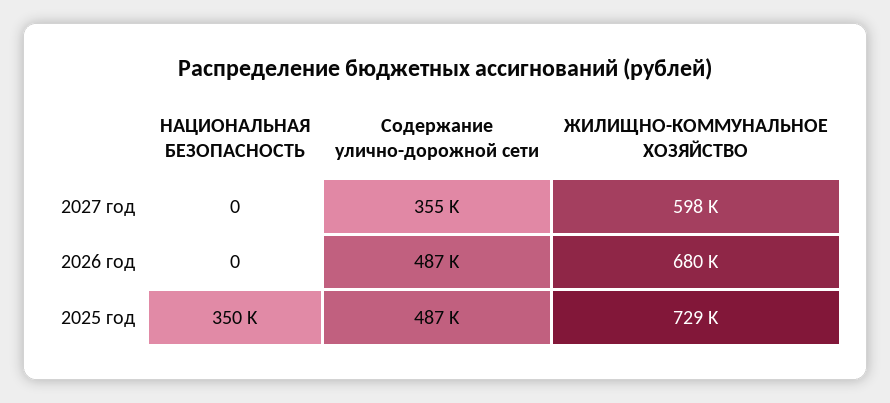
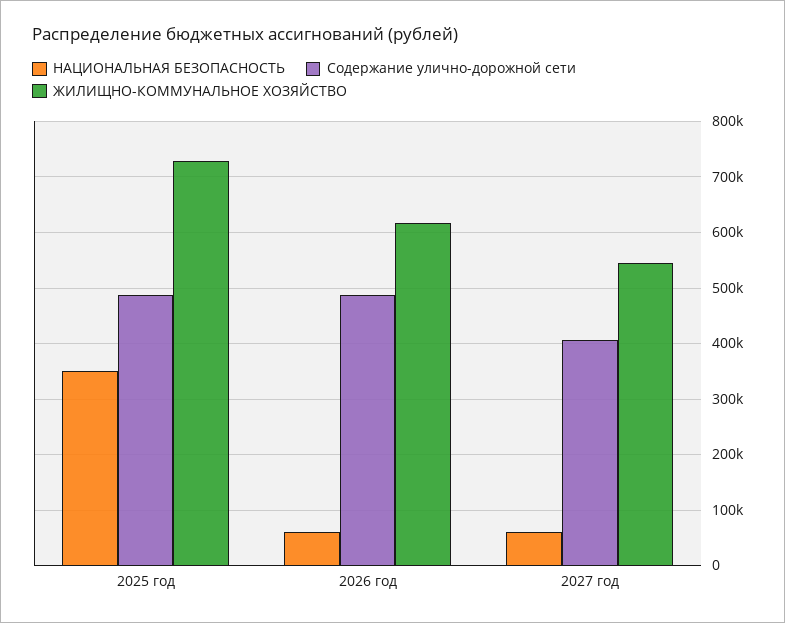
НАЦИОНАЛЬНАЯ БЕЗОПАСНОСТЬ, 2027 год: 0 -> 60000
Содержание улично-дорожной сети, 2027 год: 355000 -> 400000
ЖИЛИЩНО-КОММУНАЛЬНОЕ ХОЗЯЙСТВО, 2027 год: 598000 -> 540000
НАЦИОНАЛЬНАЯ БЕЗОПАСНОСТЬ, 2026 год: 0 -> 60000
ЖИЛИЩНО-КОММУНАЛЬНОЕ ХОЗЯЙСТВО, 2026 год: 680000 -> 620000

